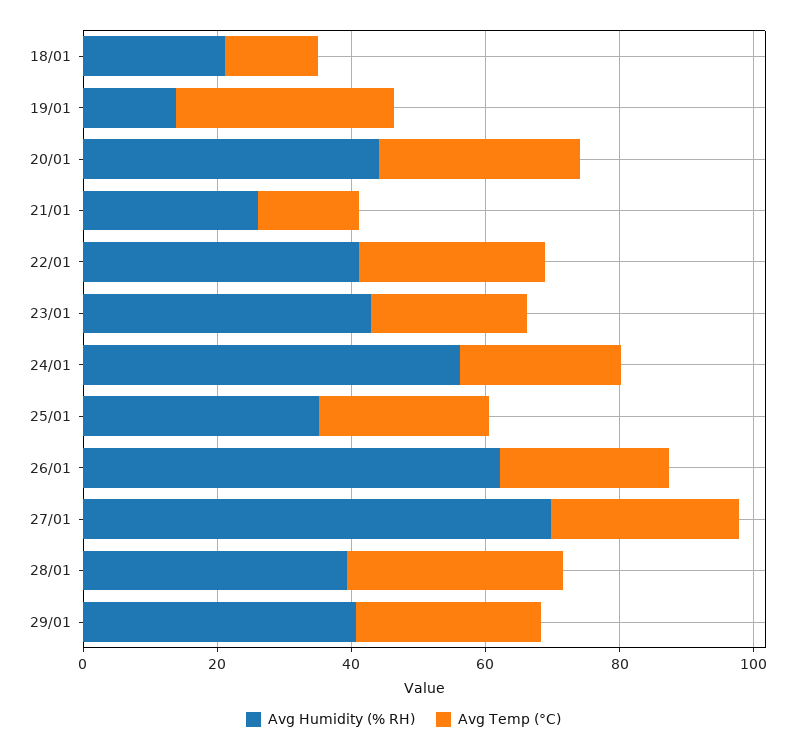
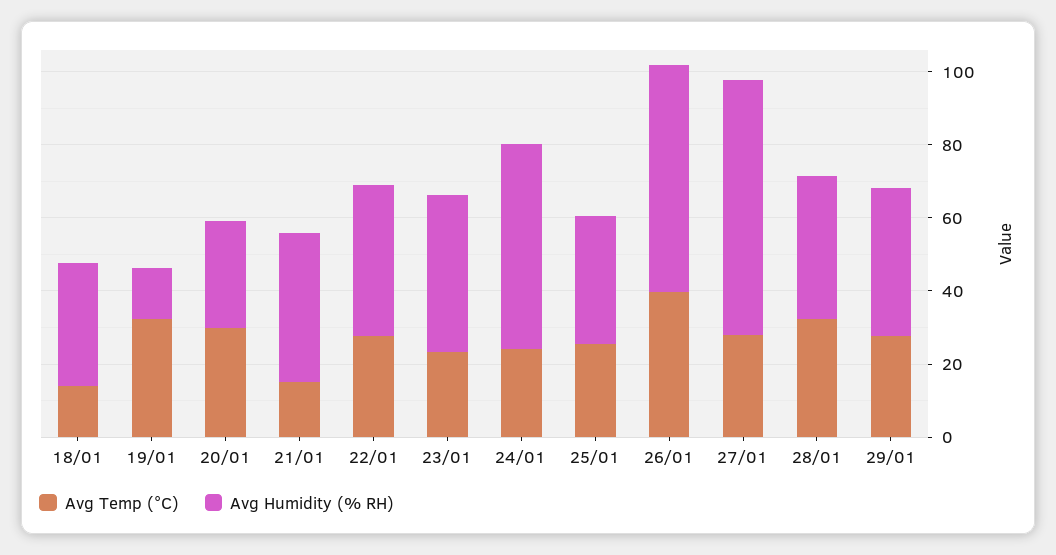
Avg Humidity (% RH), 18/01: 20 -> 35
Avg Humidity (% RH), 20/01: 45 -> 30
Avg Humidity (% RH), 21/01: 25 -> 40
Avg Temp (°C), 26/01: 25 -> 40

